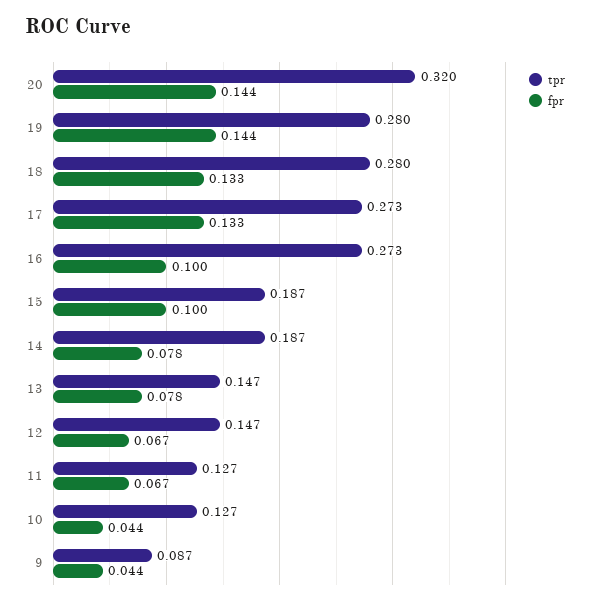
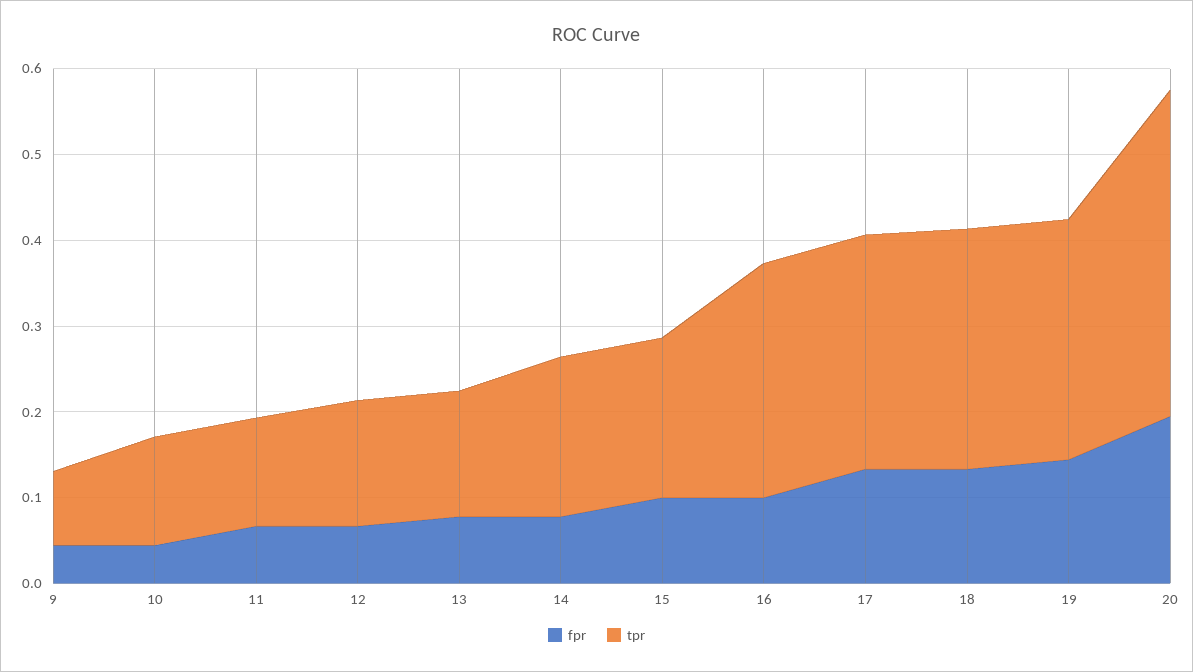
tpr, 20: 0.32 -> 0.38
fpr, 20: 0.144 -> 0.2

